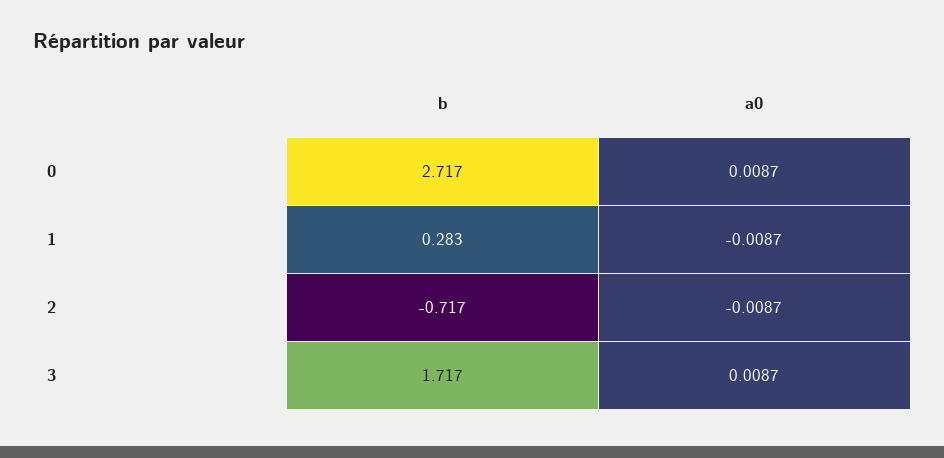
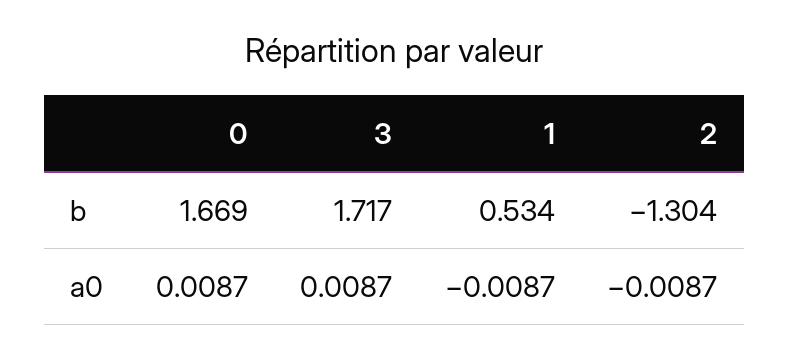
b, 0: 2.717 -> 1.669
b, 1: 0.283 -> 0.534
b, 2: -0.717 -> -1.304

